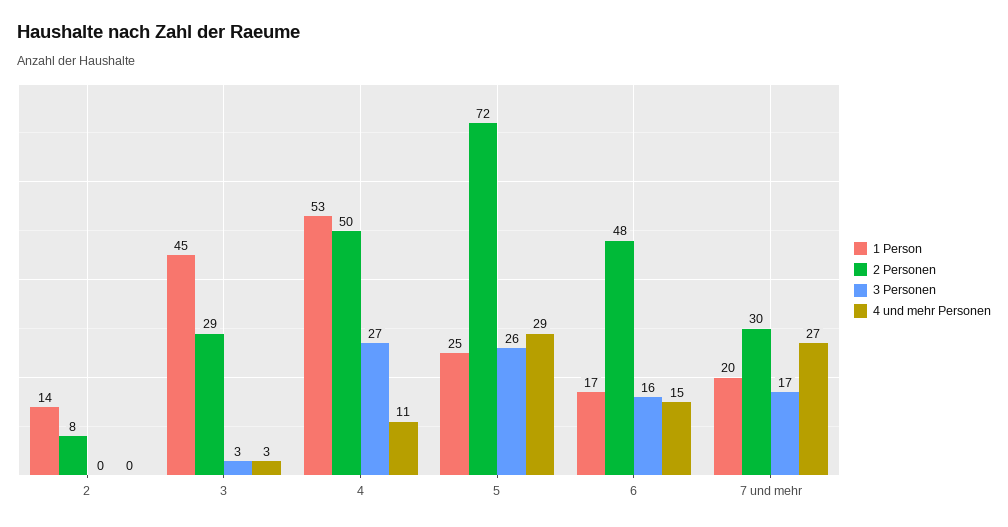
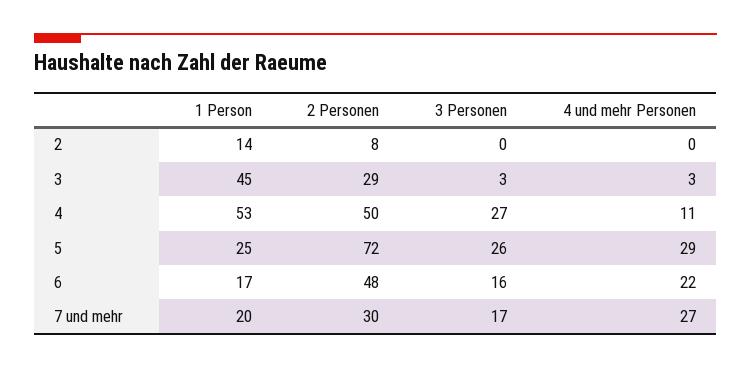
4 und mehr Personen, 6: 15 -> 22

